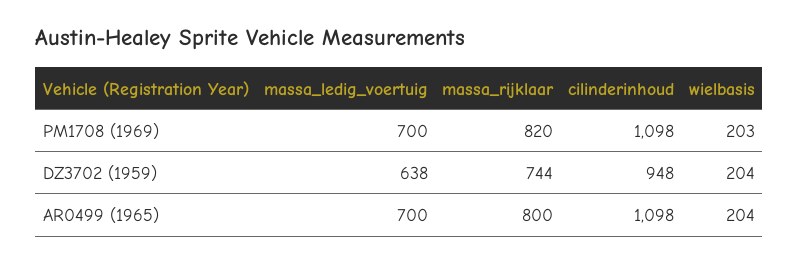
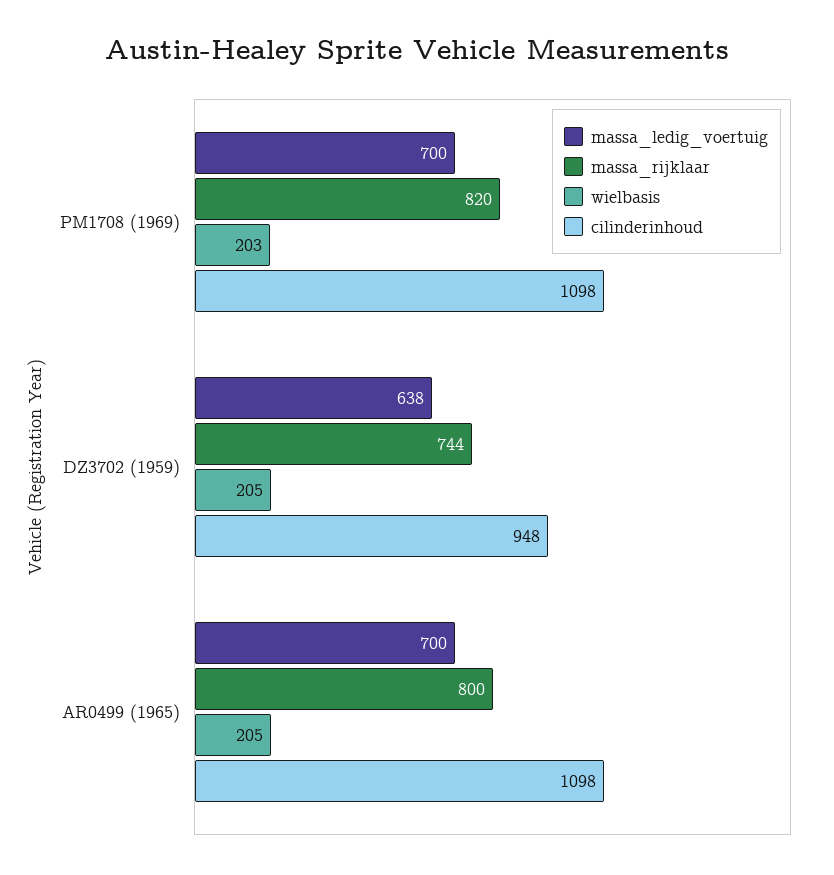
wielbasis, DZ3702 (1959): 204 -> 205
wielbasis, AR0499 (1965): 204 -> 205

